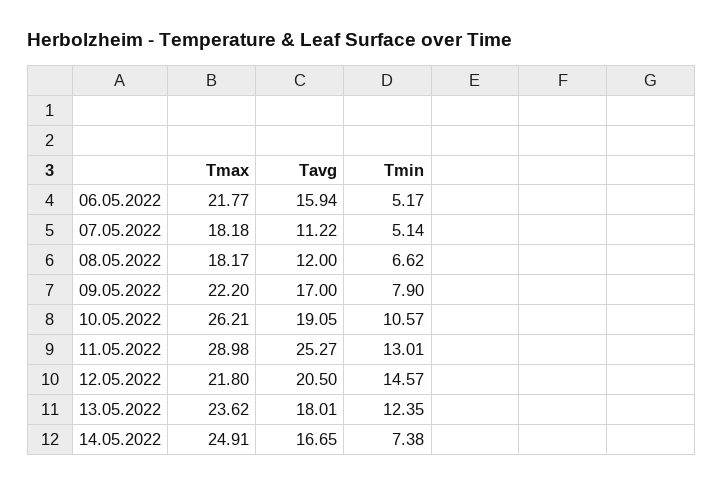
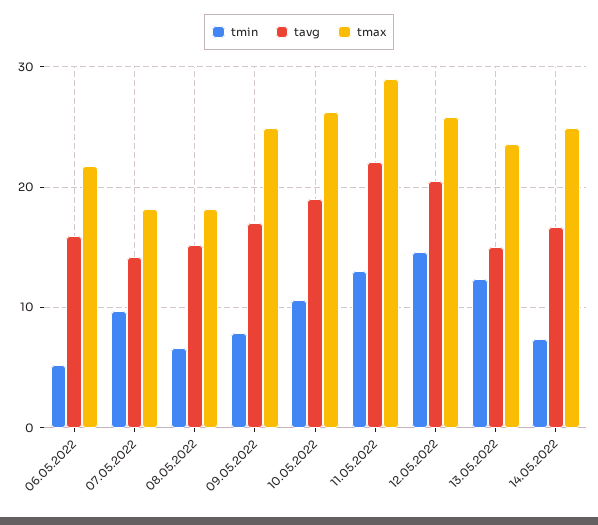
Tavg, 07.05.2022: 11.22 -> 14
Tmin, 07.05.2022: 5.14 -> 10
Tavg, 08.05.2022: 12 -> 15
Tmax, 09.05.2022: 22.2 -> 25
Tavg, 11.05.2022: 25.27 -> 22
Tmax, 12.05.2022: 21.8 -> 26
Tavg, 13.05.2022: 18.01 -> 15

